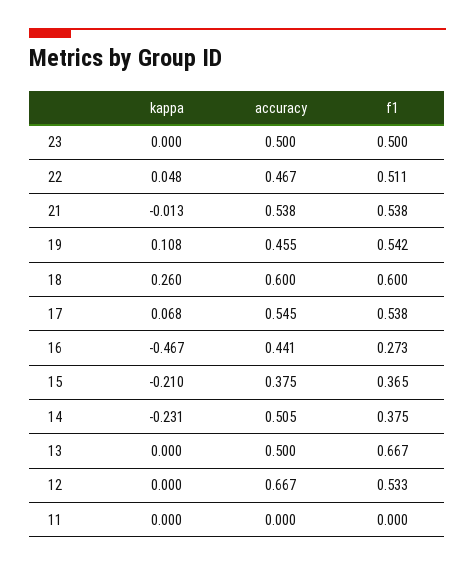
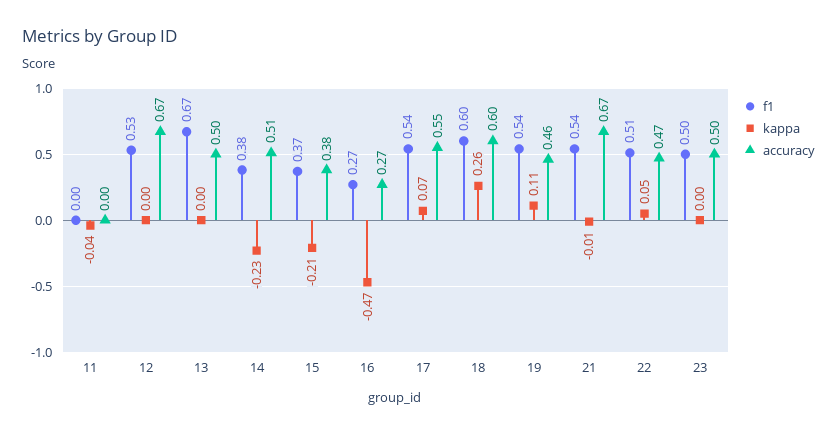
accuracy, 21: 0.538 -> 0.67
accuracy, 16: 0.441 -> 0.27
kappa, 11: 0 -> -0.04

